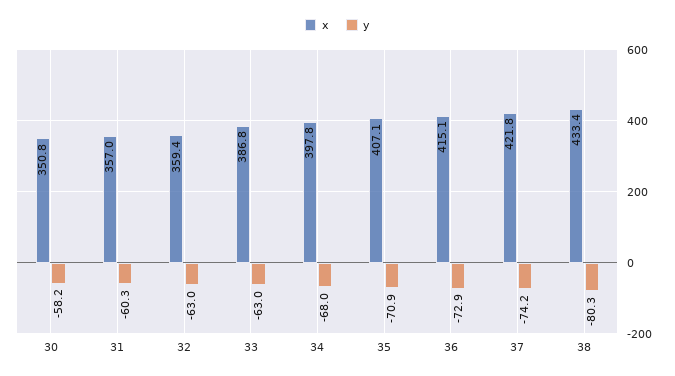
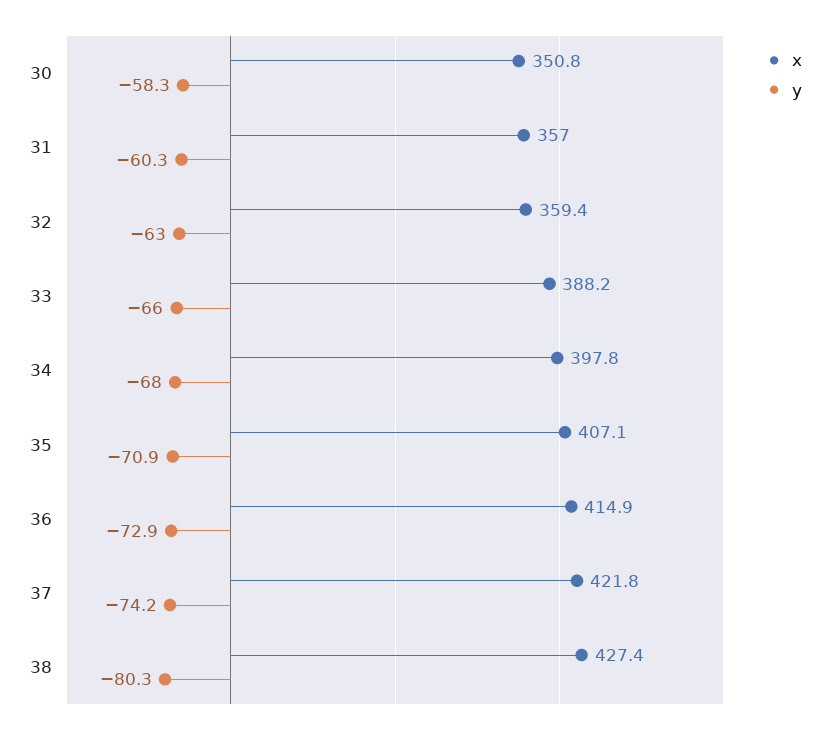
y, 30: -58.2 -> -58.3
x, 33: 386.8 -> 388.2
y, 33: -63 -> -66
x, 36: 415.1 -> 414.9
x, 38: 433.4 -> 427.4

